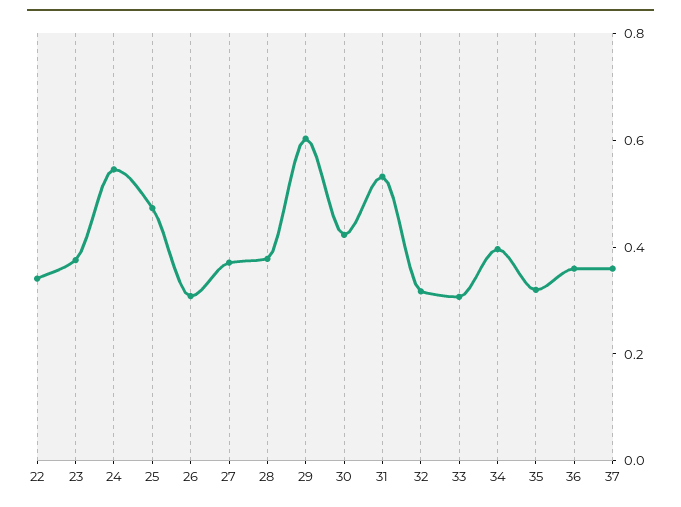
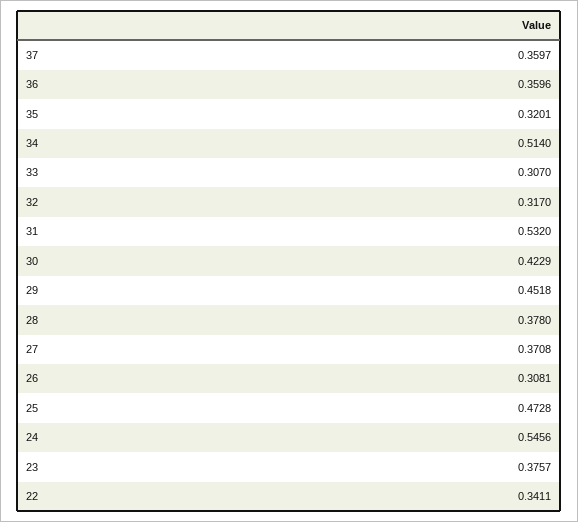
29: 0.6 -> 0.4518
34: 0.4 -> 0.514

